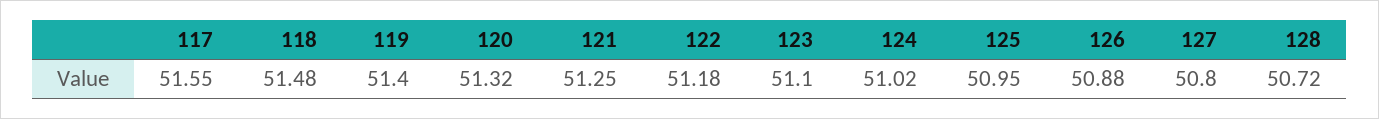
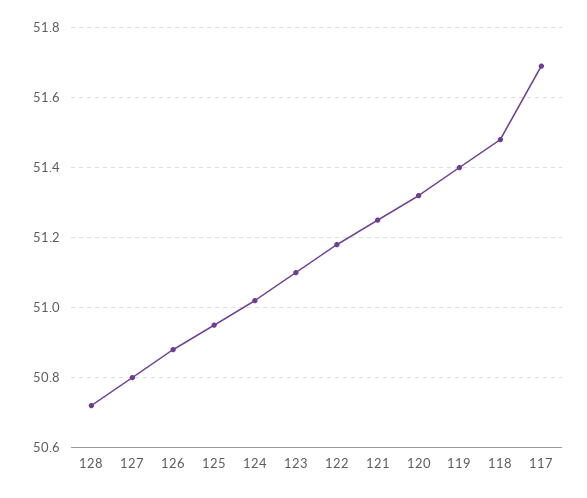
117: 51.55 -> 51.7

